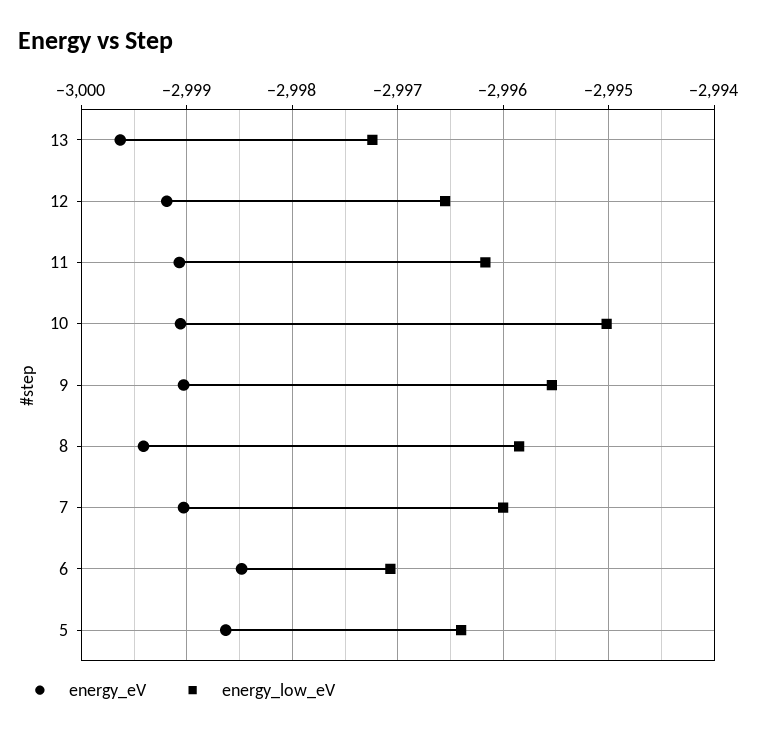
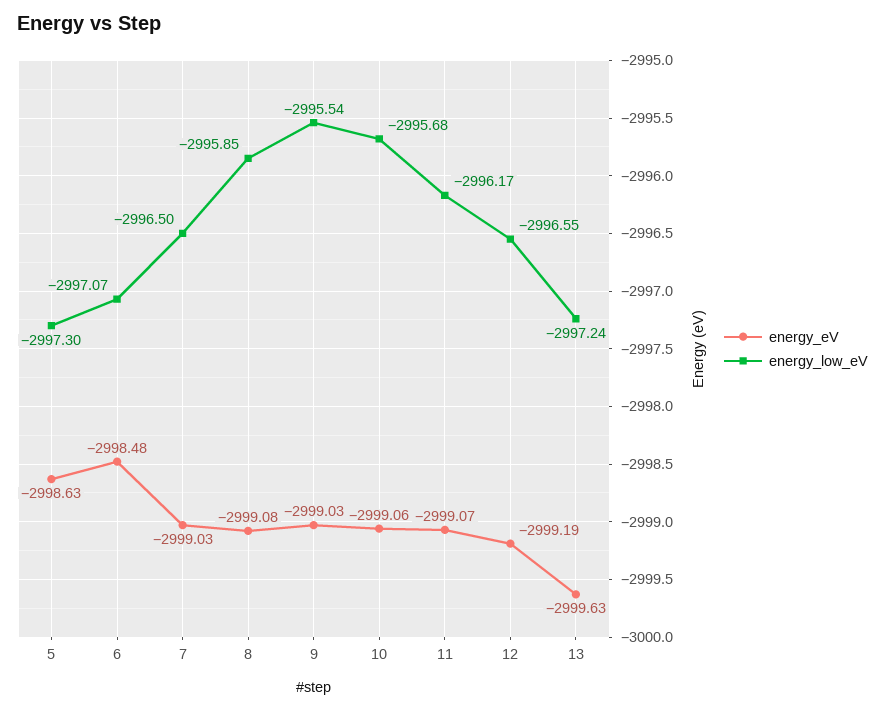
energy_low_eV, 10: -2995 -> -2995.68
energy_eV, 8: -2999.4 -> -2999.08
energy_low_eV, 7: -2996 -> -2996.5
energy_low_eV, 5: -2996.4 -> -2997.3

